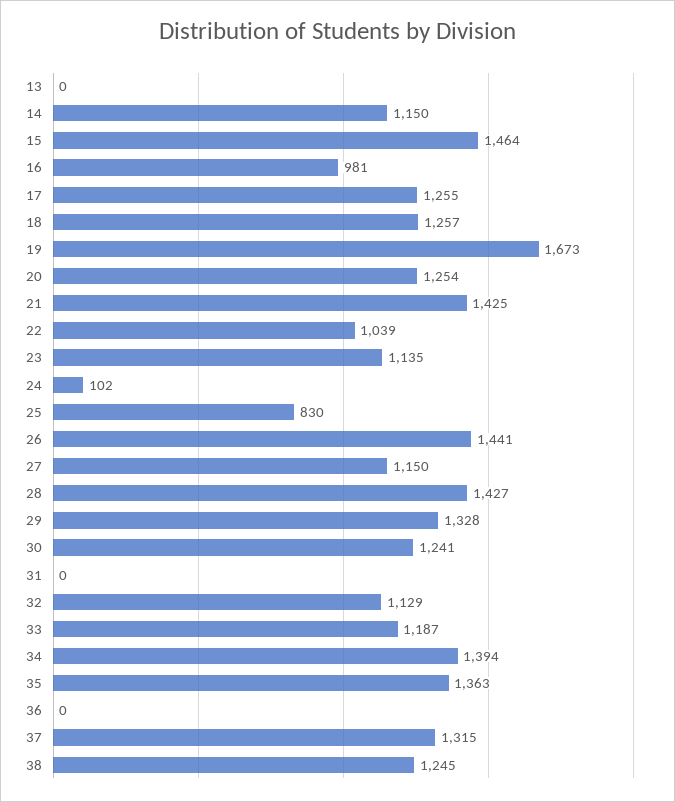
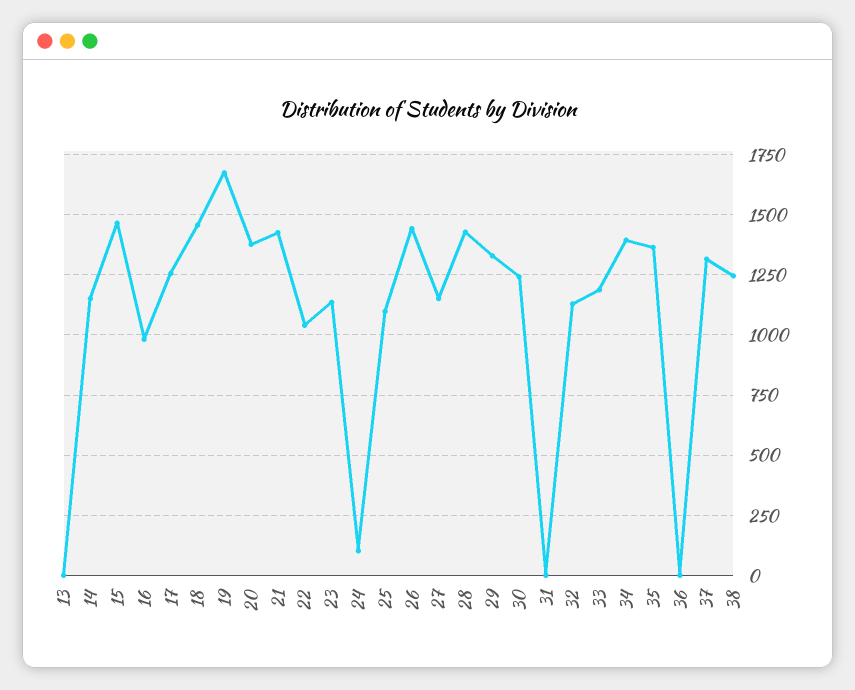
18: 1257 -> 1450
20: 1254 -> 1375
25: 830 -> 1100

